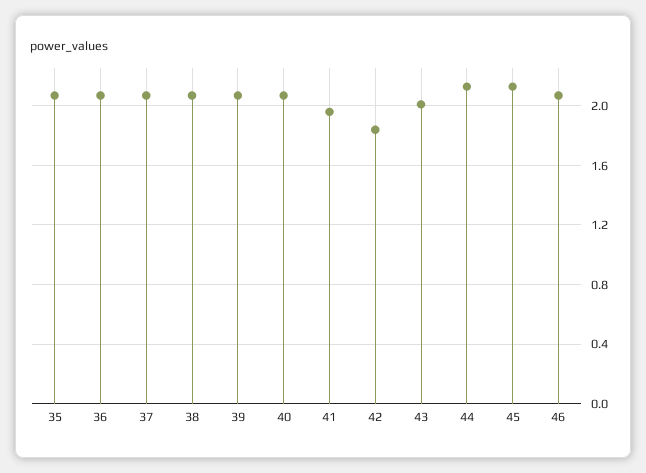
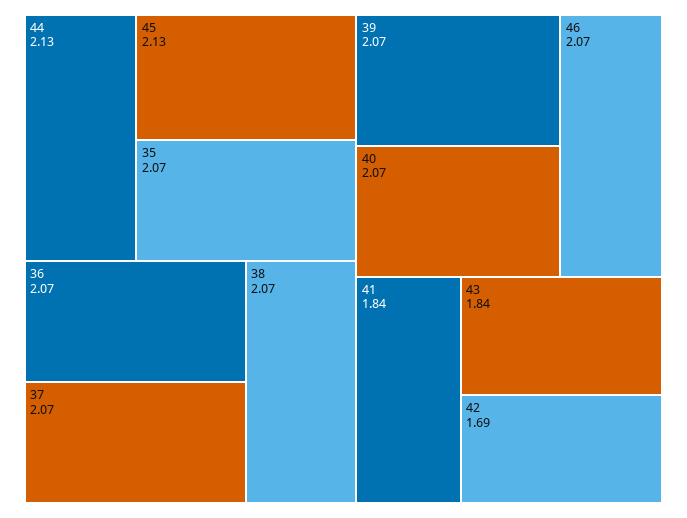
41: 1.95 -> 1.84
42: 1.85 -> 1.69
43: 2 -> 1.84

